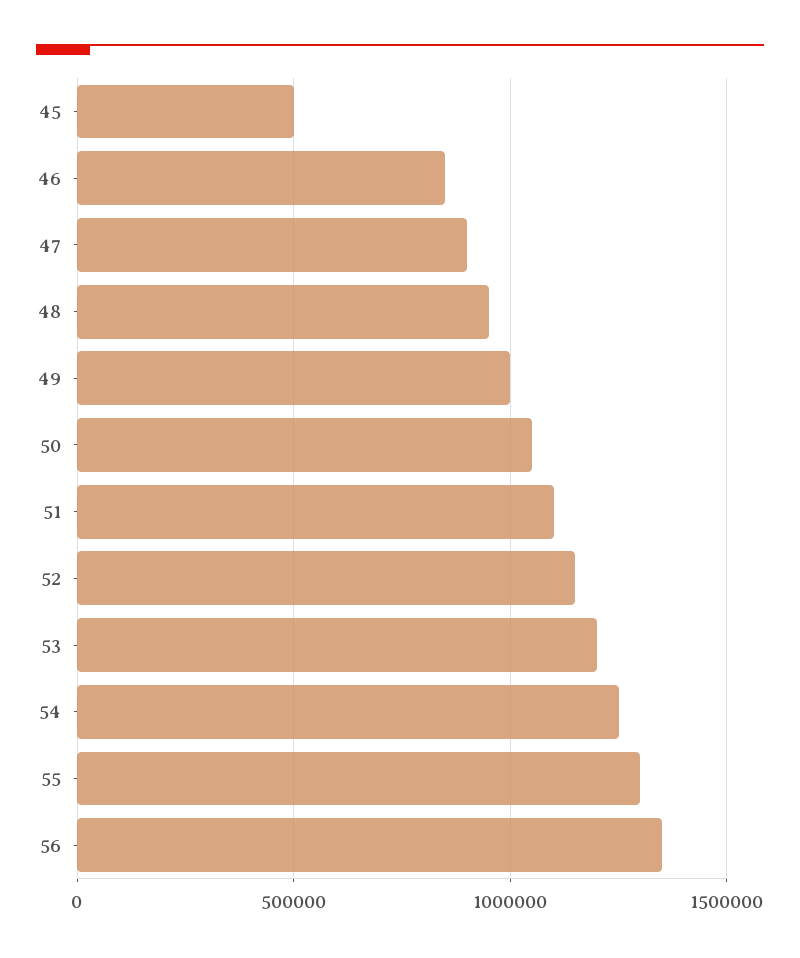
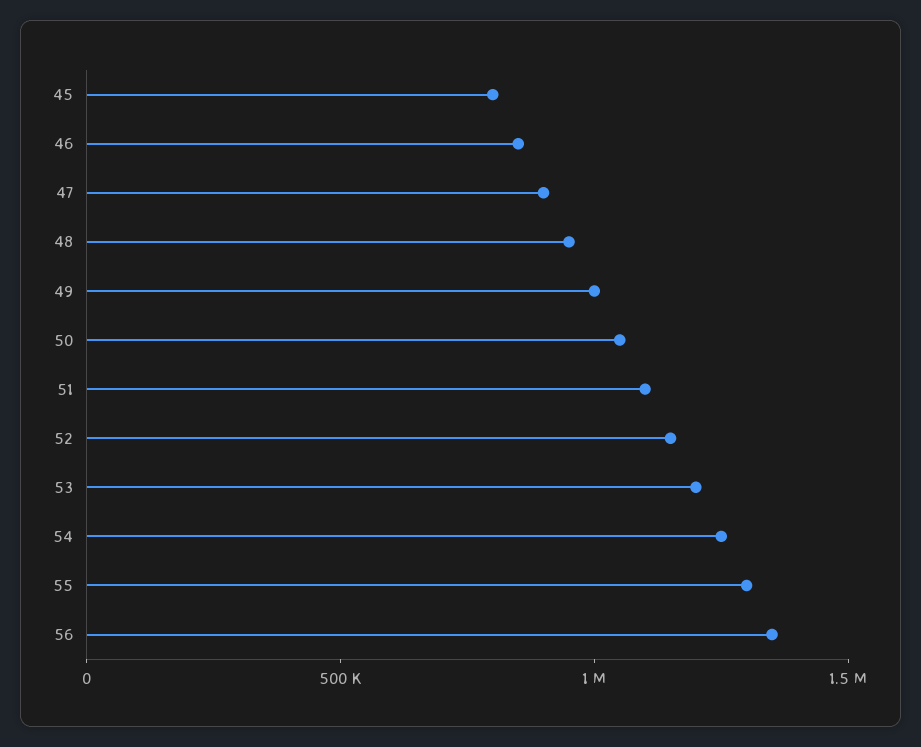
45: 500000 -> 800000

